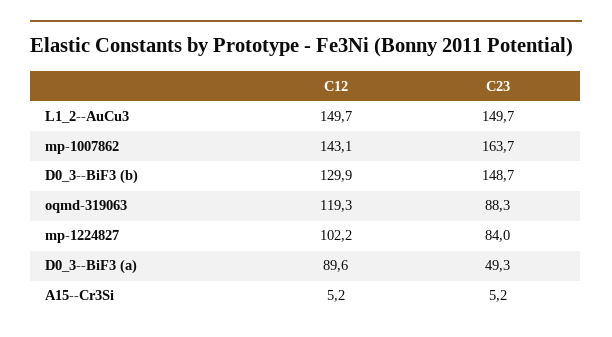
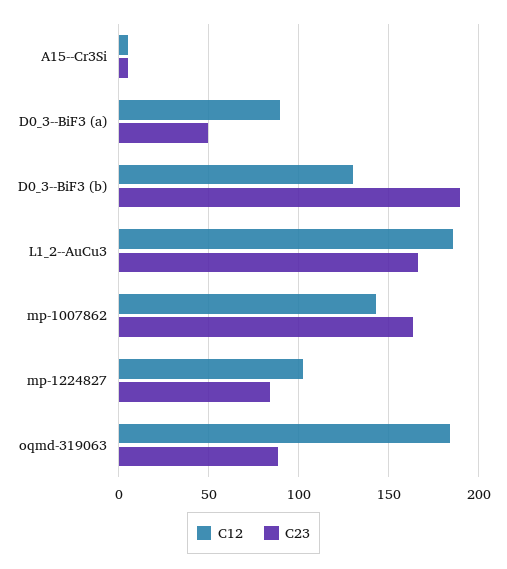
C12, L1_2--AuCu3: 149.7 -> 185
C23, L1_2--AuCu3: 149.7 -> 165
C23, D0_3--BiF3 (b): 148.7 -> 190
C12, oqmd-319063: 119.3 -> 185

